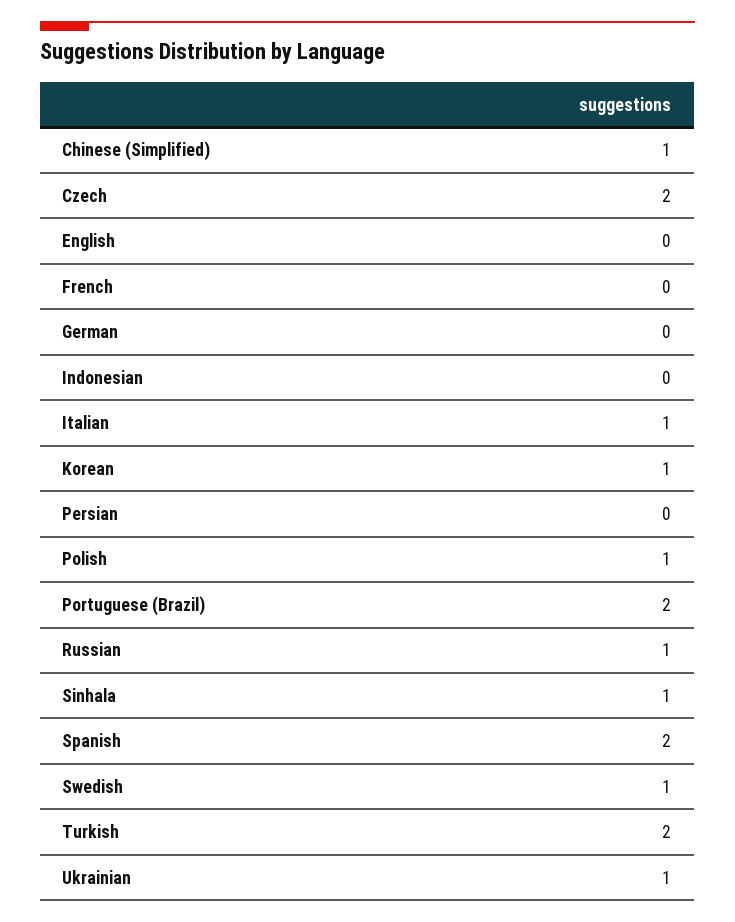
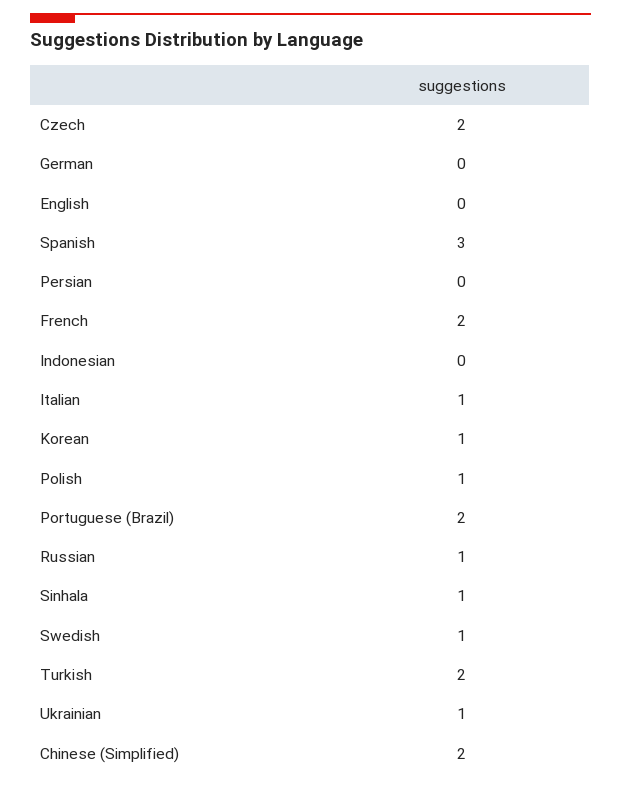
Chinese (Simplified): 1 -> 2
French: 0 -> 2
Spanish: 2 -> 3

